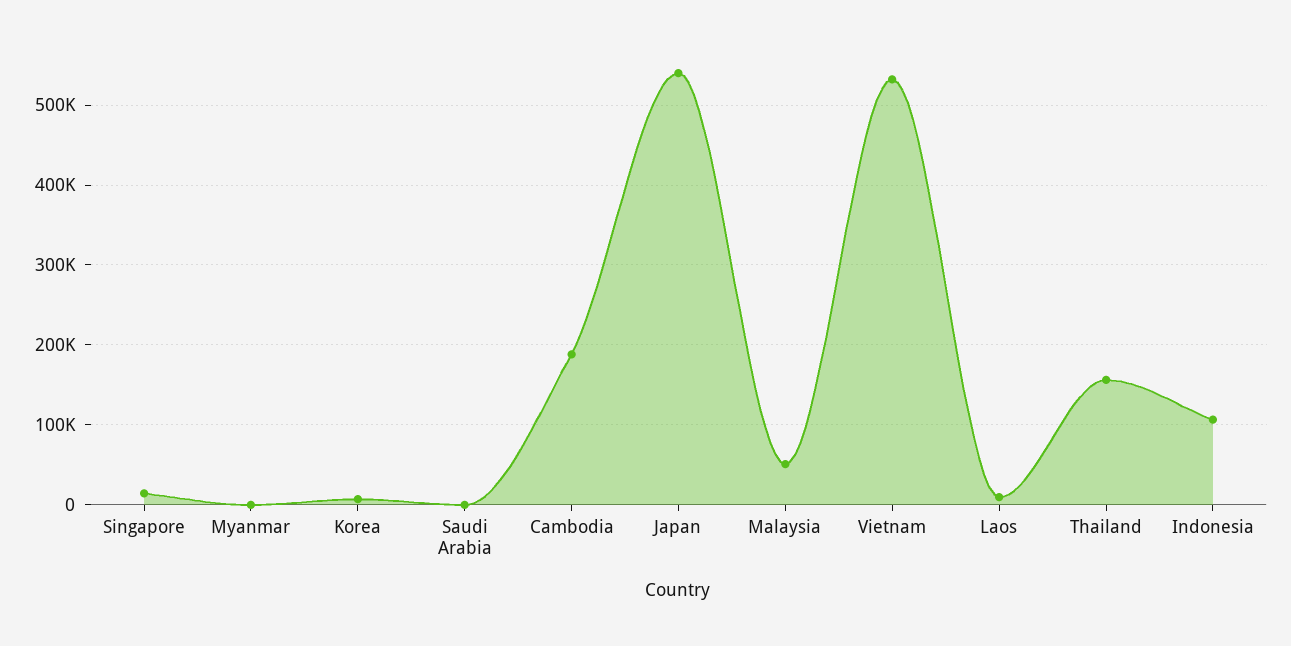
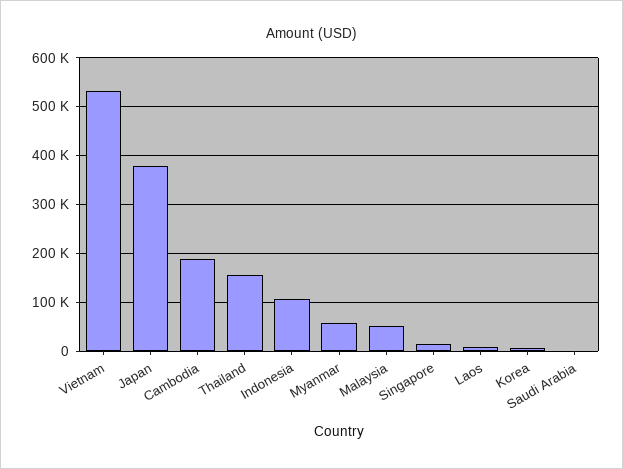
Myanmar: 0 -> 60000
Japan: 540000 -> 380000

